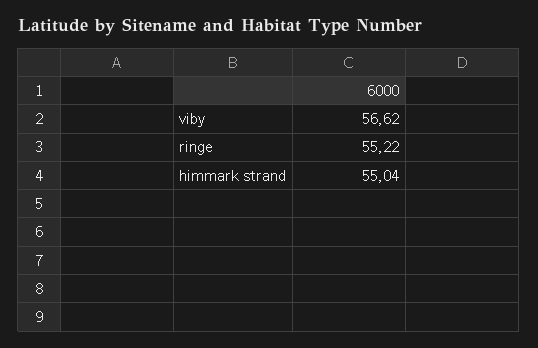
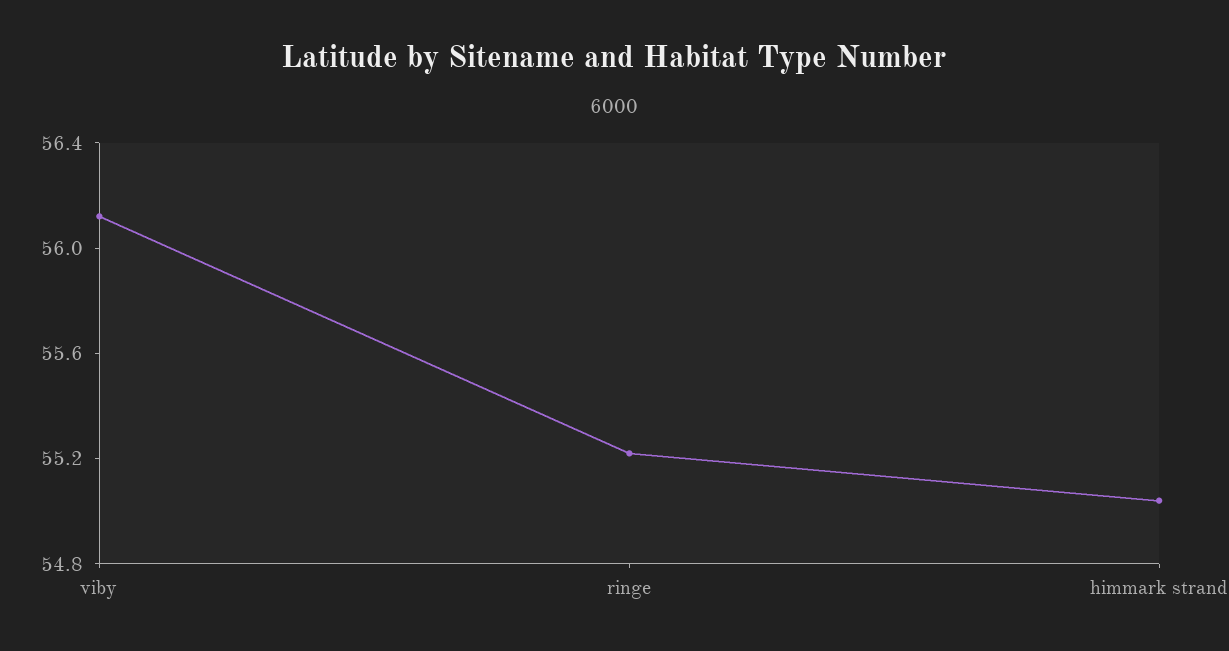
viby: 56.62 -> 56.1

